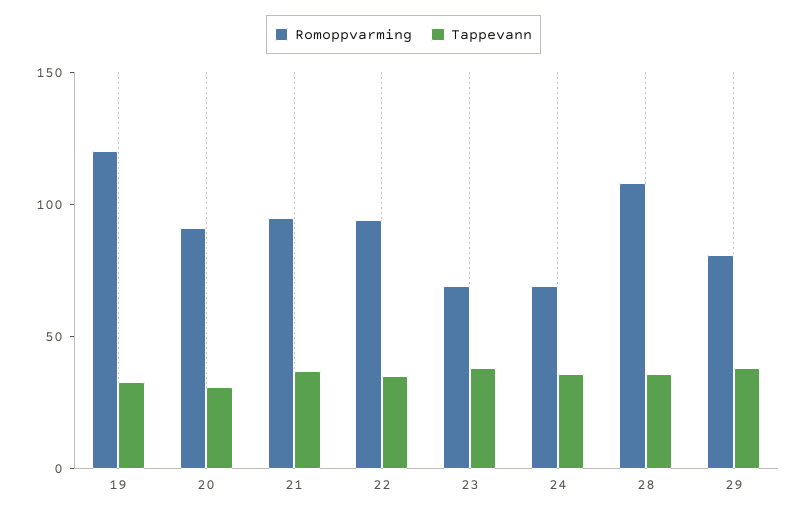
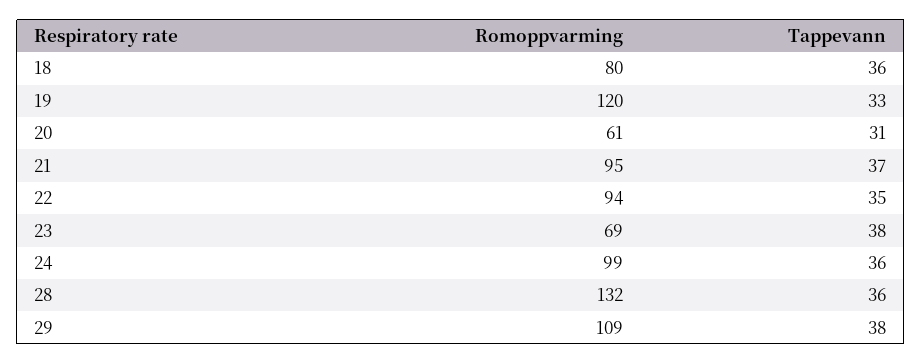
Romoppvarming, 20: 90 -> 61
Romoppvarming, 24: 70 -> 99
Romoppvarming, 28: 110 -> 132
Romoppvarming, 29: 80 -> 109
Romoppvarming, 18: none -> 80
Tappevann, 18: none -> 36

